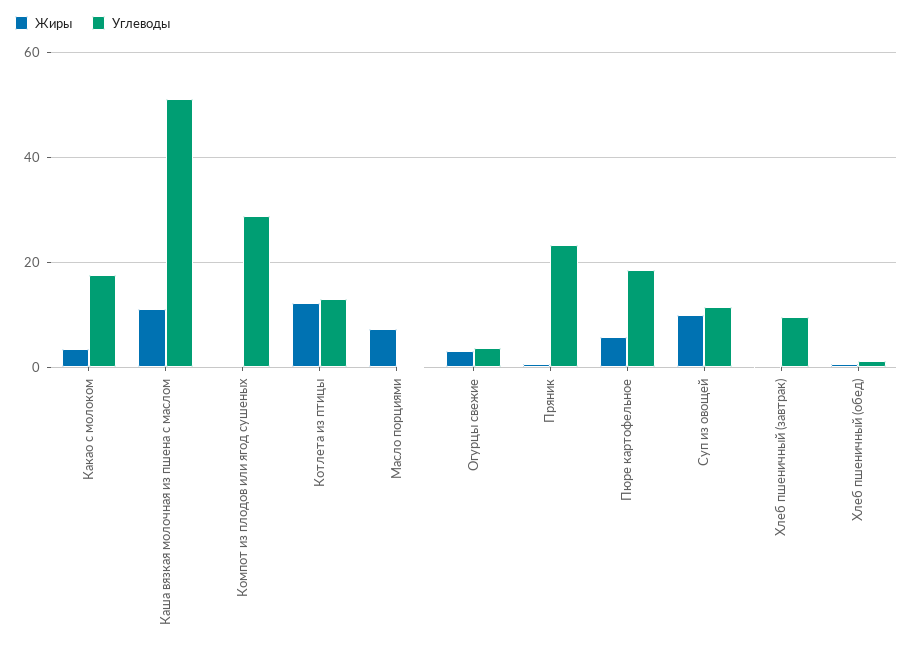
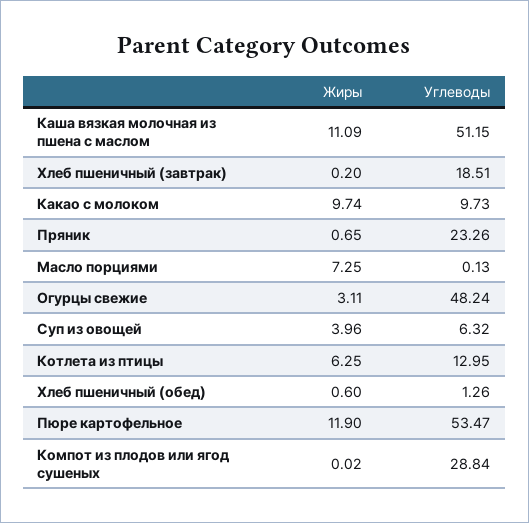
Жиры, Какао с молоком: 4 -> 9.74
Углеводы, Какао с молоком: 18 -> 9.73
Жиры, Котлета из птицы: 12 -> 6.25
Углеводы, Огурцы свежие: 4 -> 48.24
Жиры, Пюре картофельное: 6 -> 11.9
Углеводы, Пюре картофельное: 18 -> 53.47
Жиры, Суп из овощей: 10 -> 3.96
Углеводы, Суп из овощей: 12 -> 6.32
Углеводы, Хлеб пшеничный (завтрак): 10 -> 18.51

